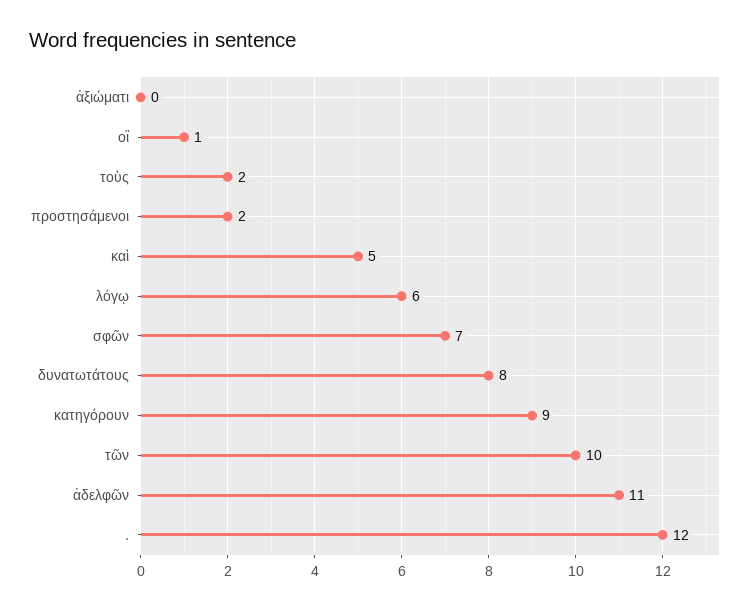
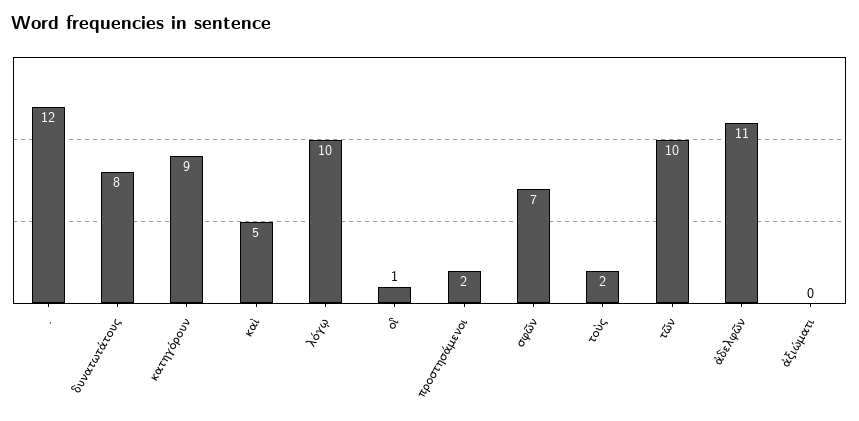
λόγῳ: 6 -> 10

